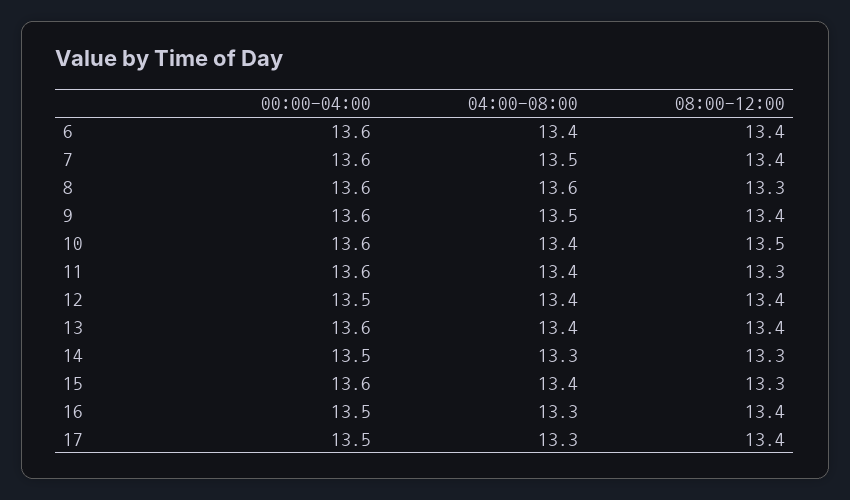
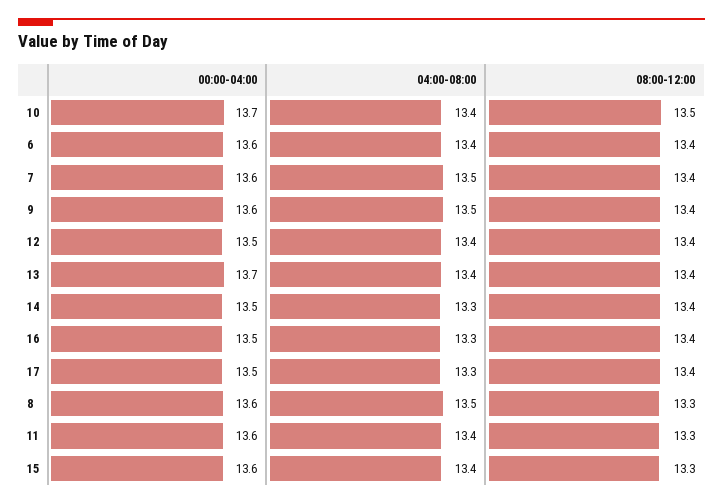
04:00-08:00, 8: 13.6 -> 13.5
00:00-04:00, 10: 13.6 -> 13.7
00:00-04:00, 13: 13.6 -> 13.7
08:00-12:00, 14: 13.3 -> 13.4

